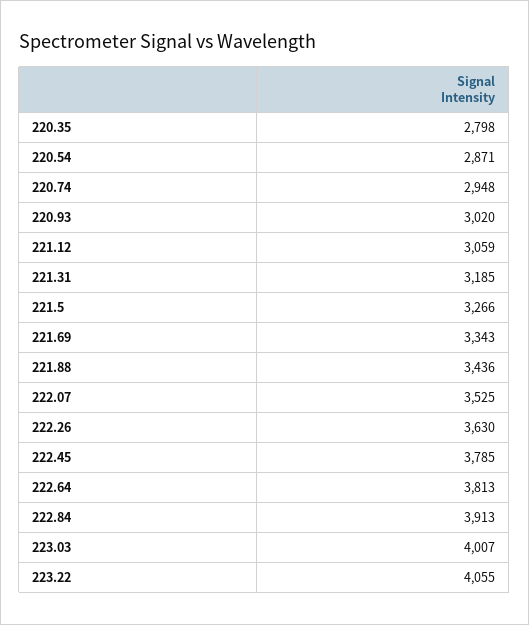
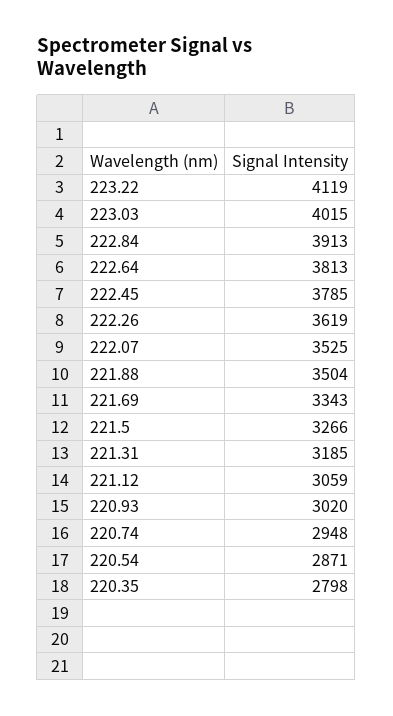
221.88: 3436 -> 3504
222.26: 3630 -> 3619
223.03: 4007 -> 4015
223.22: 4055 -> 4119

